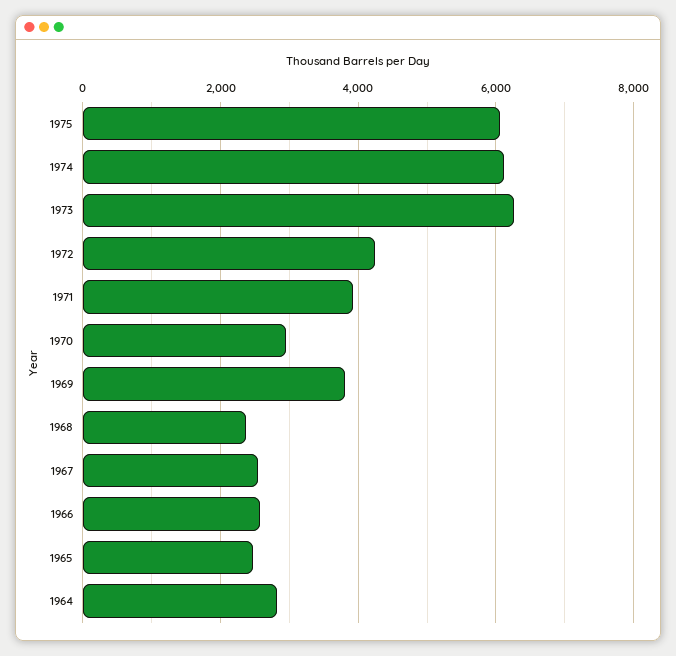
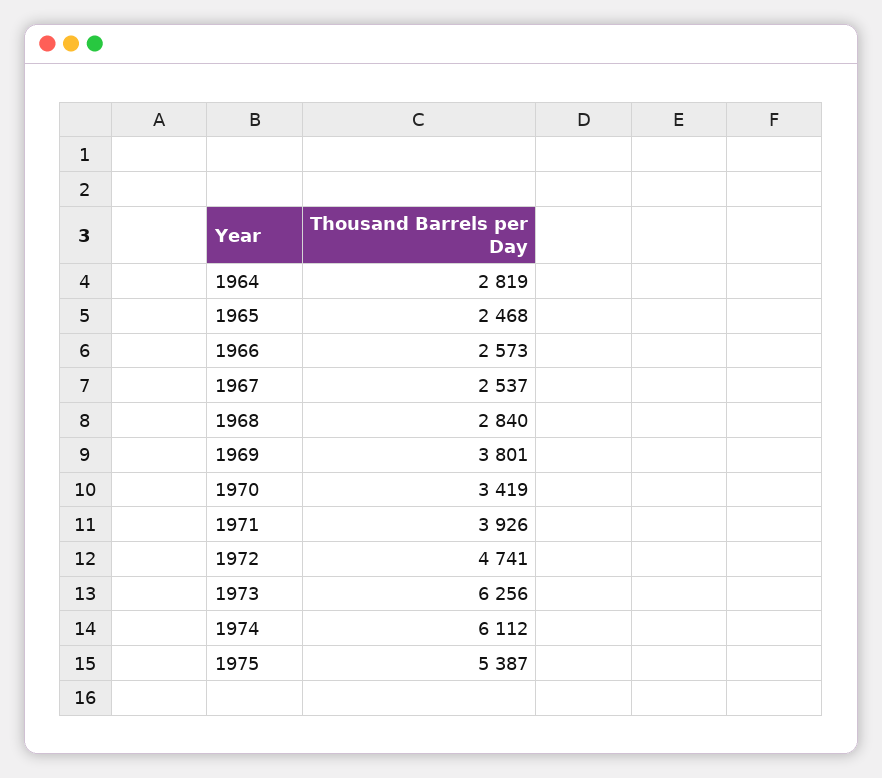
1975: 6000 -> 5387
1972: 4200 -> 4741
1970: 3000 -> 3419
1968: 2400 -> 2840

